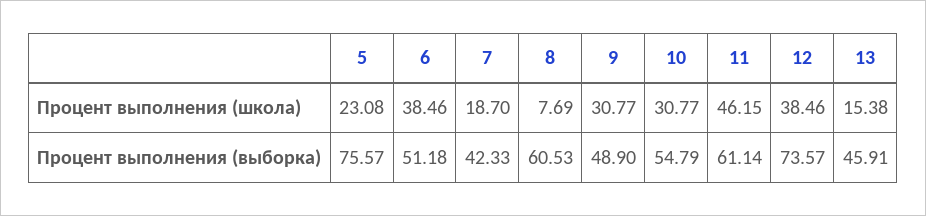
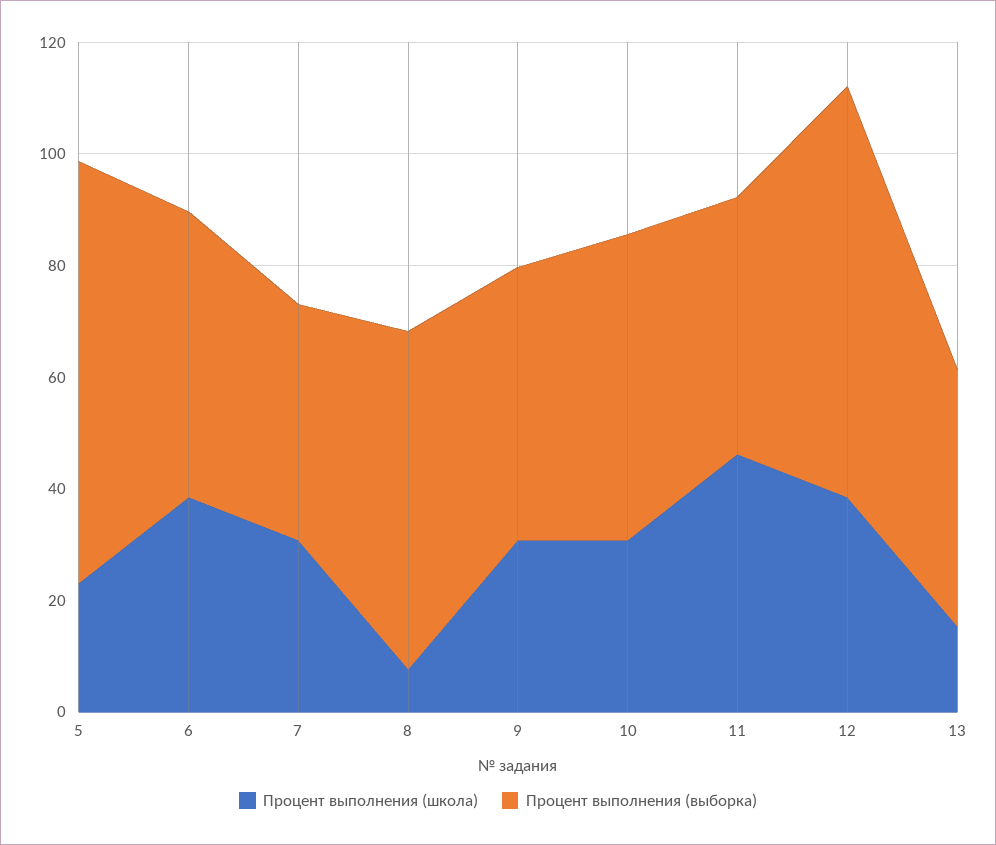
Процент выполнения (школа), 7: 18.7 -> 30
Процент выполнения (выборка), 11: 61.14 -> 45

